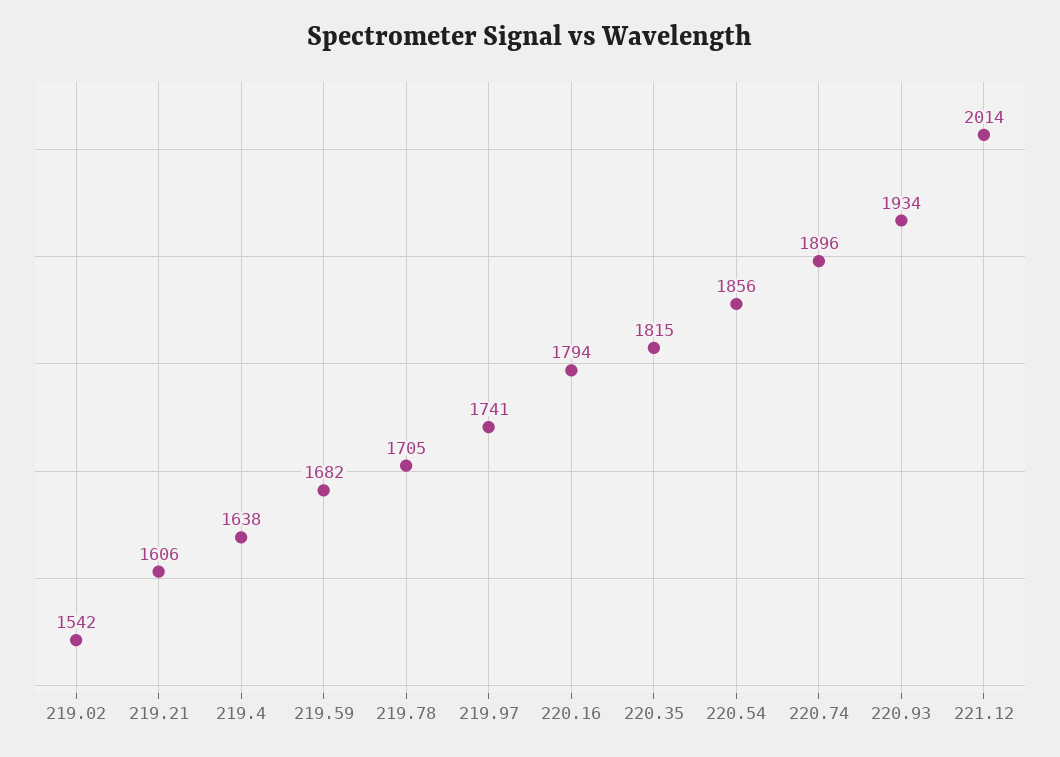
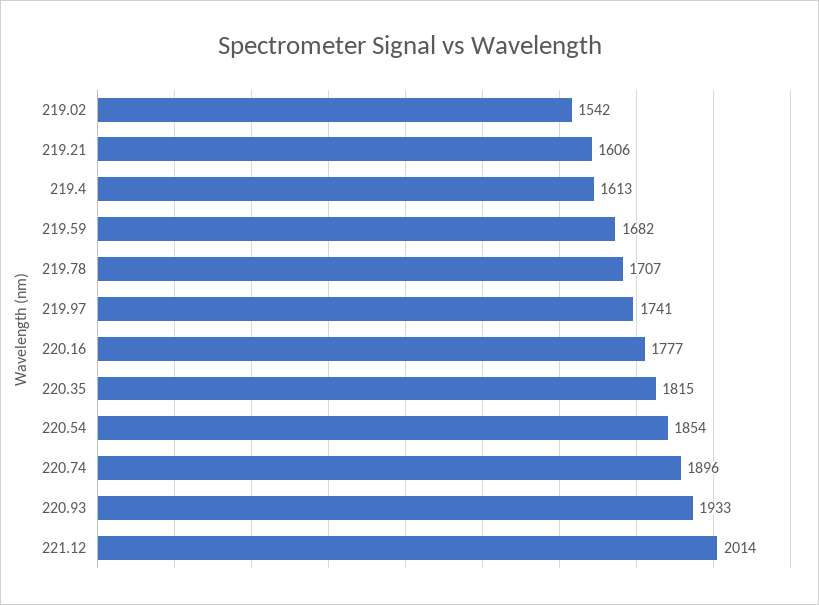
219.4: 1638 -> 1613
219.78: 1705 -> 1707
220.16: 1794 -> 1777
220.54: 1856 -> 1854
220.93: 1934 -> 1933

